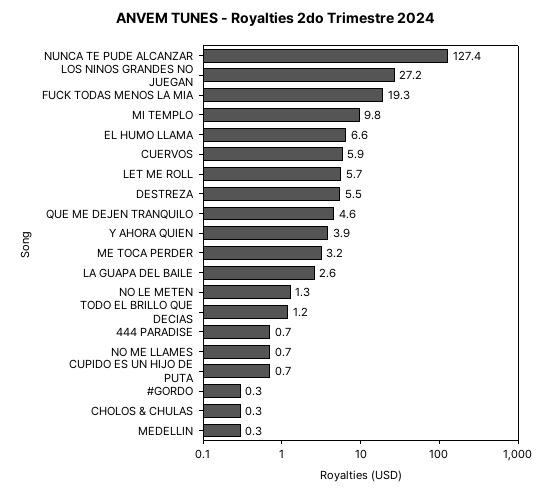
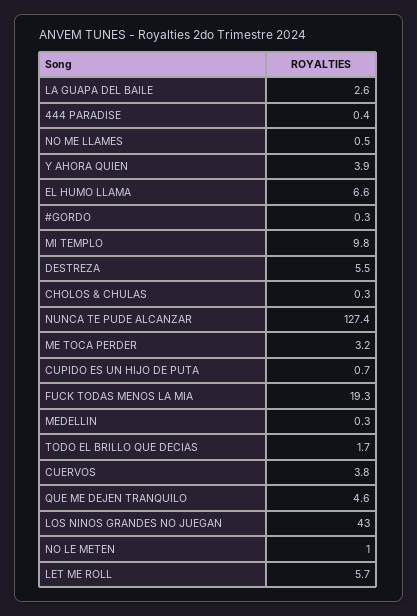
LOS NINOS GRANDES NO JUEGAN: 27.2 -> 43
CUERVOS: 5.9 -> 3.8
NO LE METEN: 1.3 -> 1
TODO EL BRILLO QUE DECIAS: 1.2 -> 1.7
444 PARADISE: 0.7 -> 0.4
NO ME LLAMES: 0.7 -> 0.5

